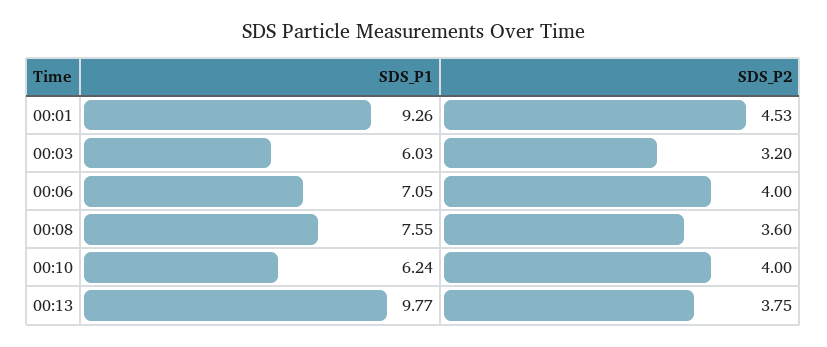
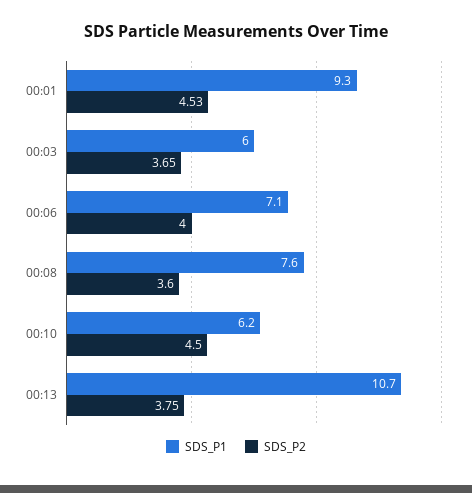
SDS_P2, 00:03: 3.2 -> 3.65
SDS_P2, 00:10: 4 -> 4.5
SDS_P1, 00:13: 9.77 -> 10.7

